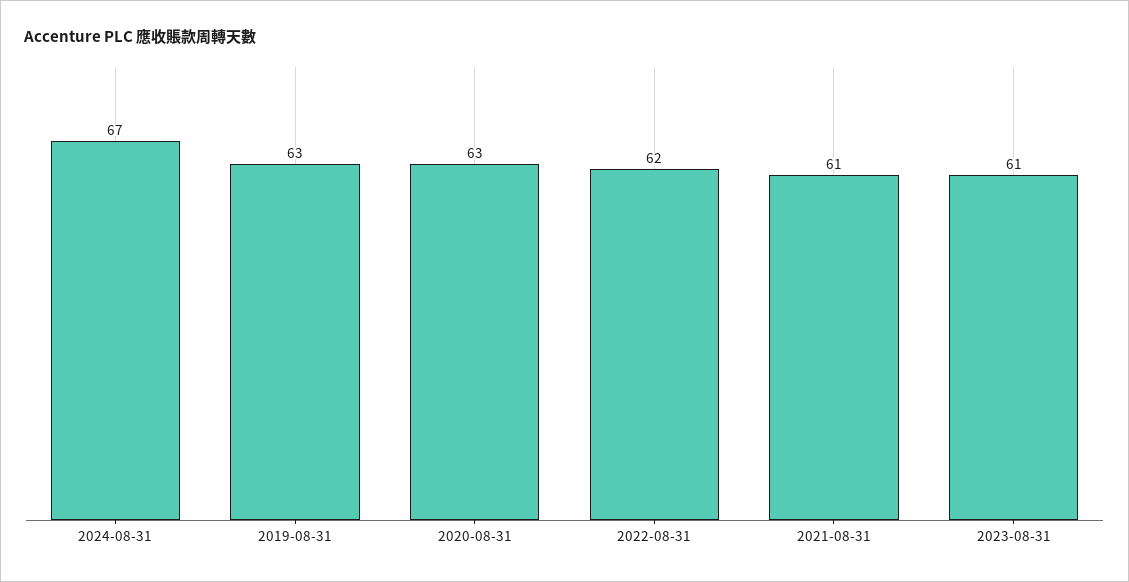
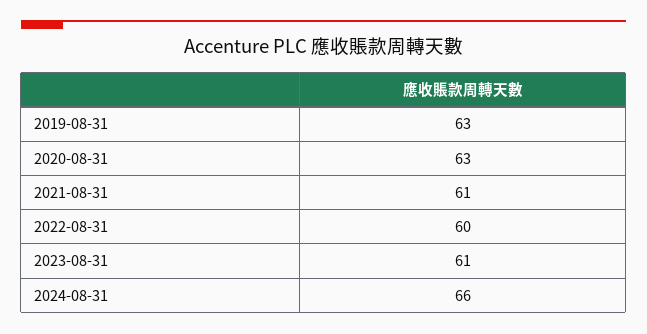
2024-08-31: 67 -> 66
2022-08-31: 62 -> 60

